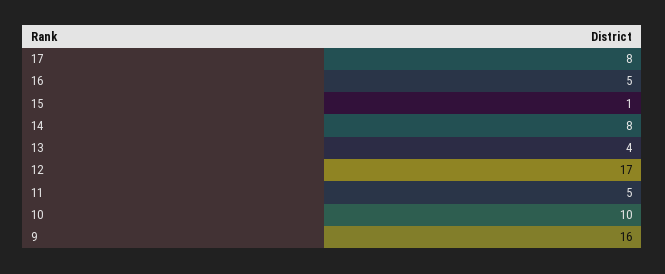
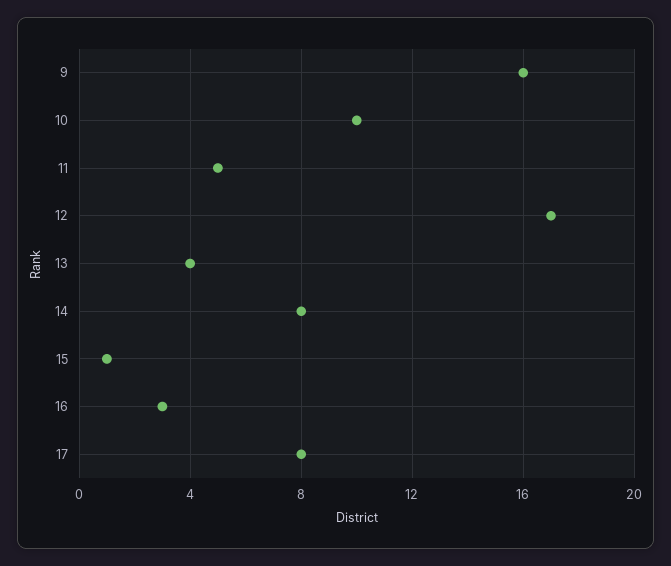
16: 5 -> 3

